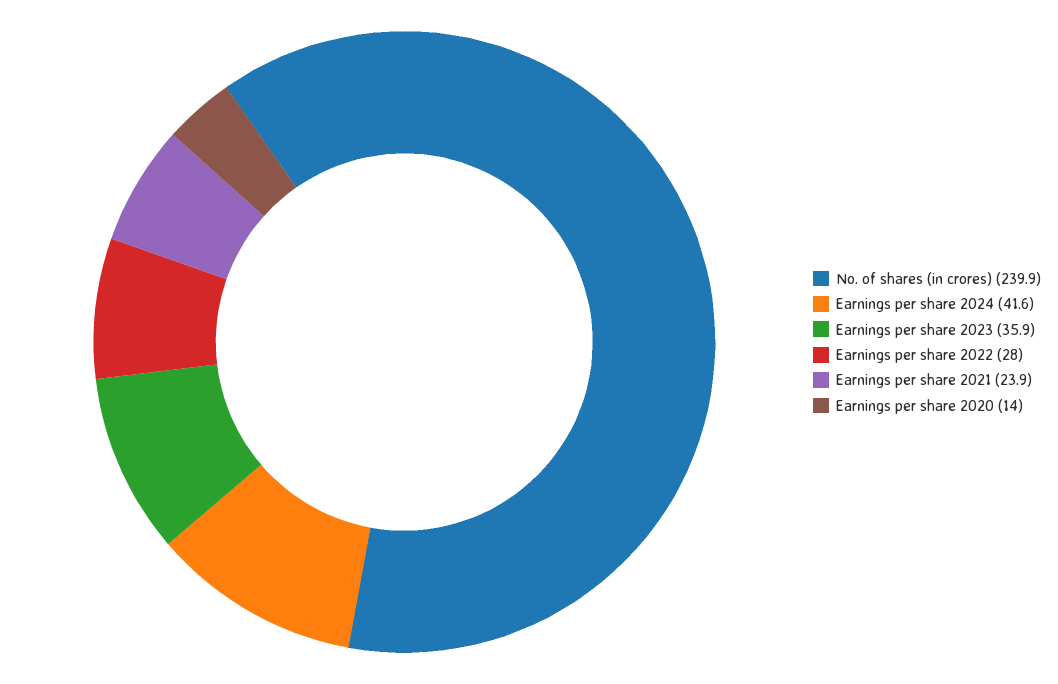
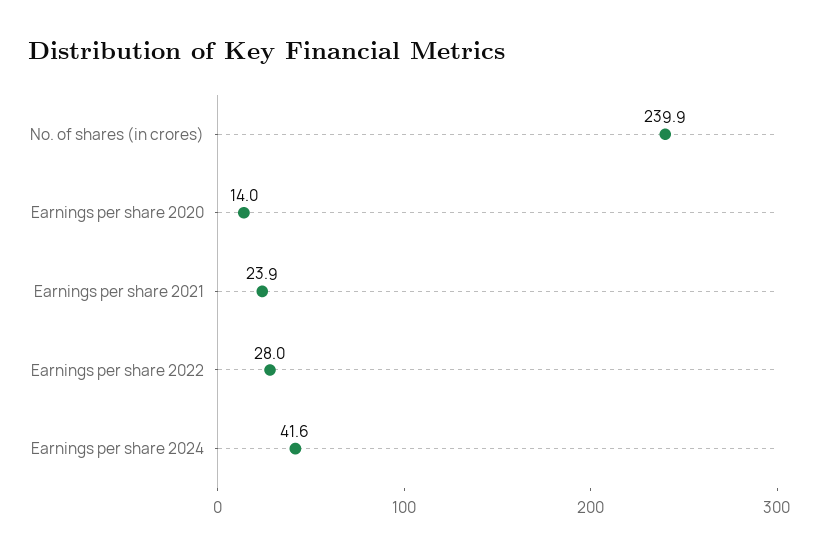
Earnings per share 2023: 35.9 -> none

